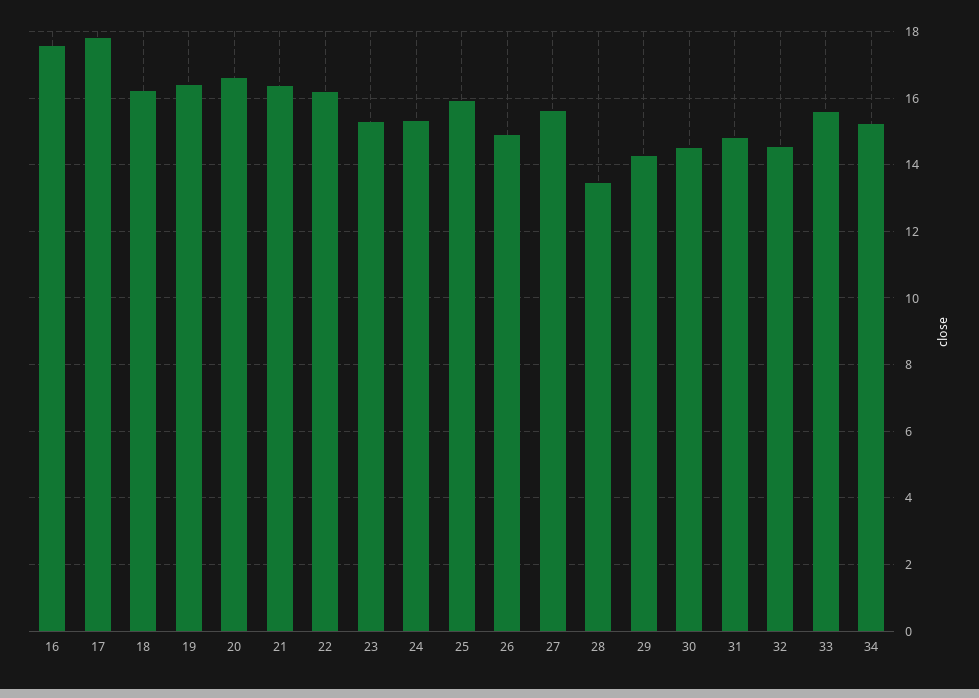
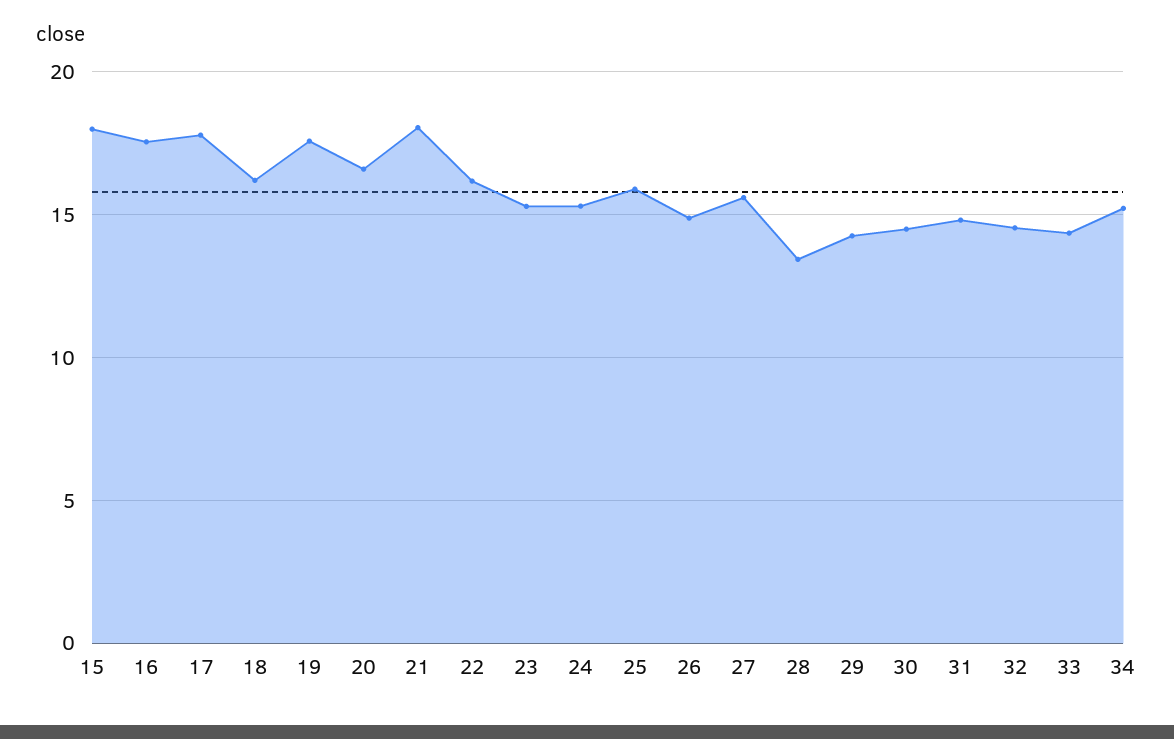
19: 16.4 -> 17.5
21: 16.4 -> 18
33: 15.6 -> 14.5
15: none -> 18

